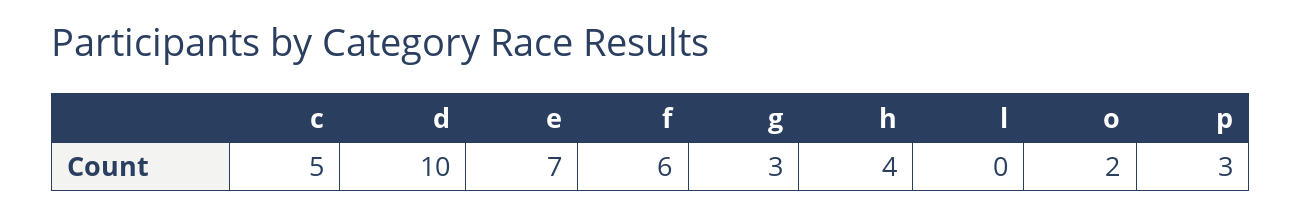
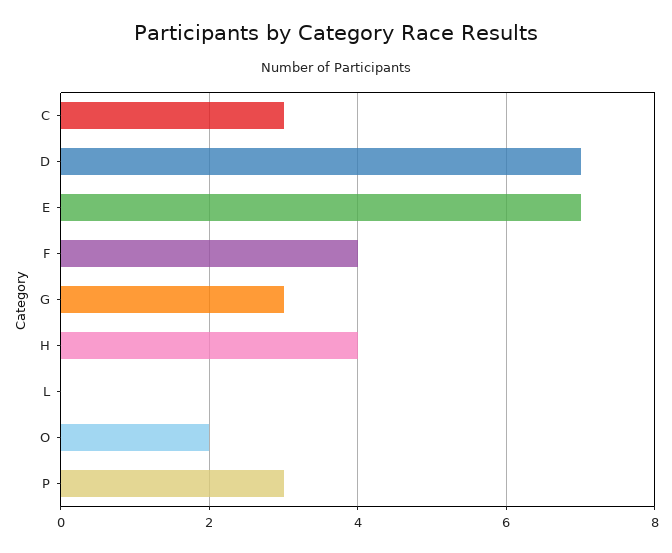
c: 5 -> 3
d: 10 -> 7
f: 6 -> 4

